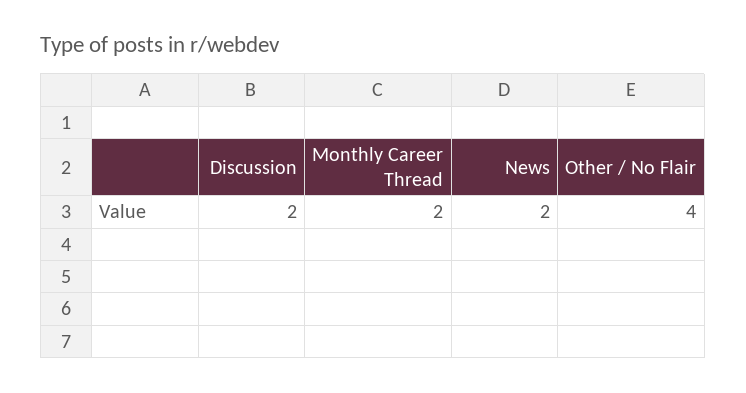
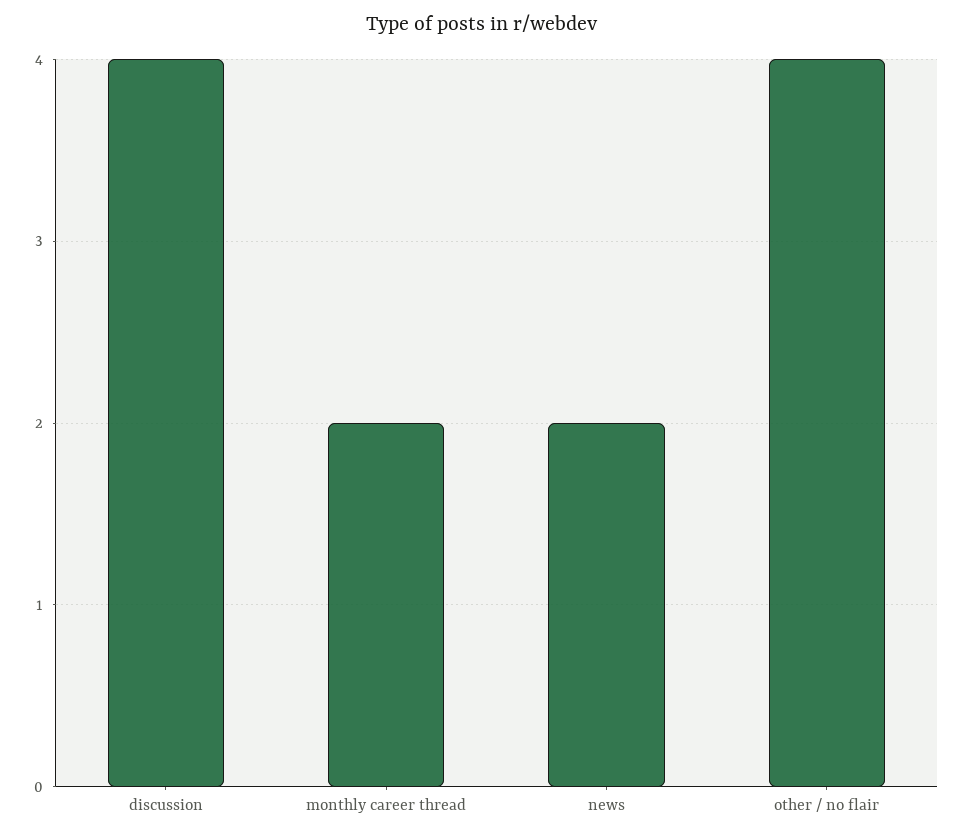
Discussion: 2 -> 4

